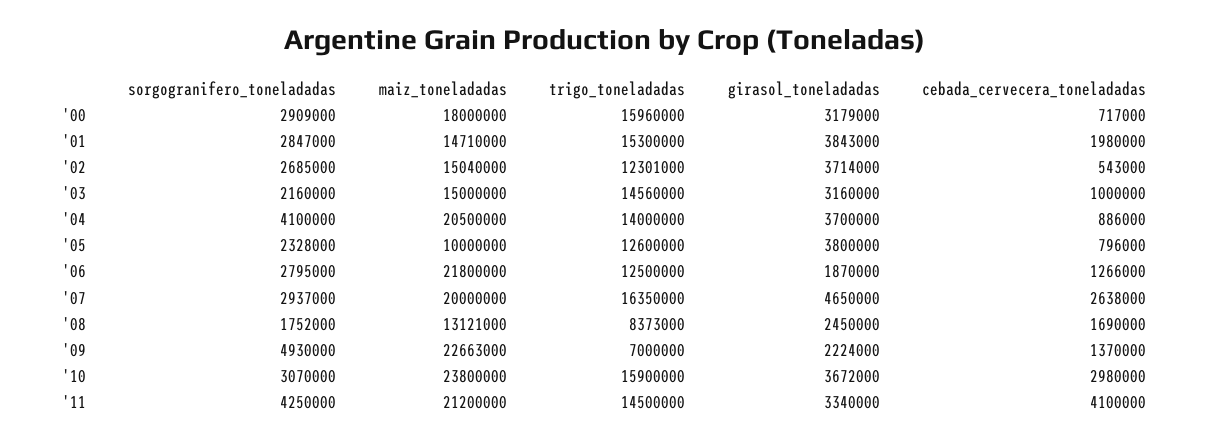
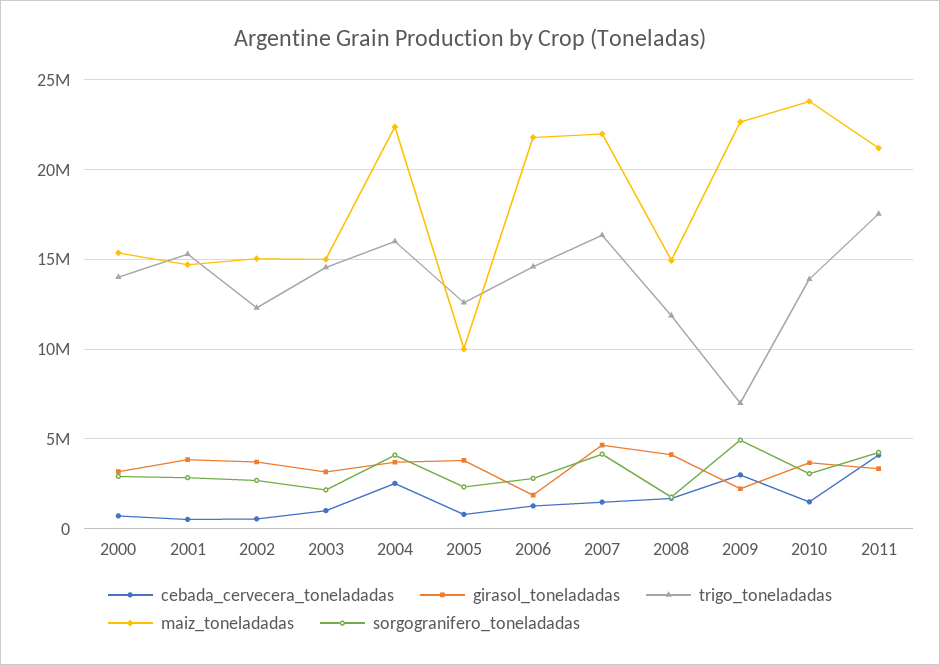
maiz_toneladadas, '00: 18000000 -> 15500000
trigo_toneladadas, '00: 15960000 -> 14000000
cebada_cervecera_toneladadas, '01: 1980000 -> 500000
maiz_toneladadas, '04: 20500000 -> 22500000
trigo_toneladadas, '04: 14000000 -> 16000000
cebada_cervecera_toneladadas, '04: 886000 -> 2500000
trigo_toneladadas, '06: 12500000 -> 14500000
sorgogranifero_toneladadas, '07: 2937000 -> 4000000
maiz_toneladadas, '07: 20000000 -> 22000000
cebada_cervecera_toneladadas, '07: 2638000 -> 1500000
maiz_toneladadas, '08: 13121000 -> 15000000
trigo_toneladadas, '08: 8373000 -> 12000000
girasol_toneladadas, '08: 2450000 -> 4000000
cebada_cervecera_toneladadas, '09: 1370000 -> 3000000
trigo_toneladadas, '10: 15900000 -> 14000000
cebada_cervecera_toneladadas, '10: 2980000 -> 1500000
trigo_toneladadas, '11: 14500000 -> 17500000

